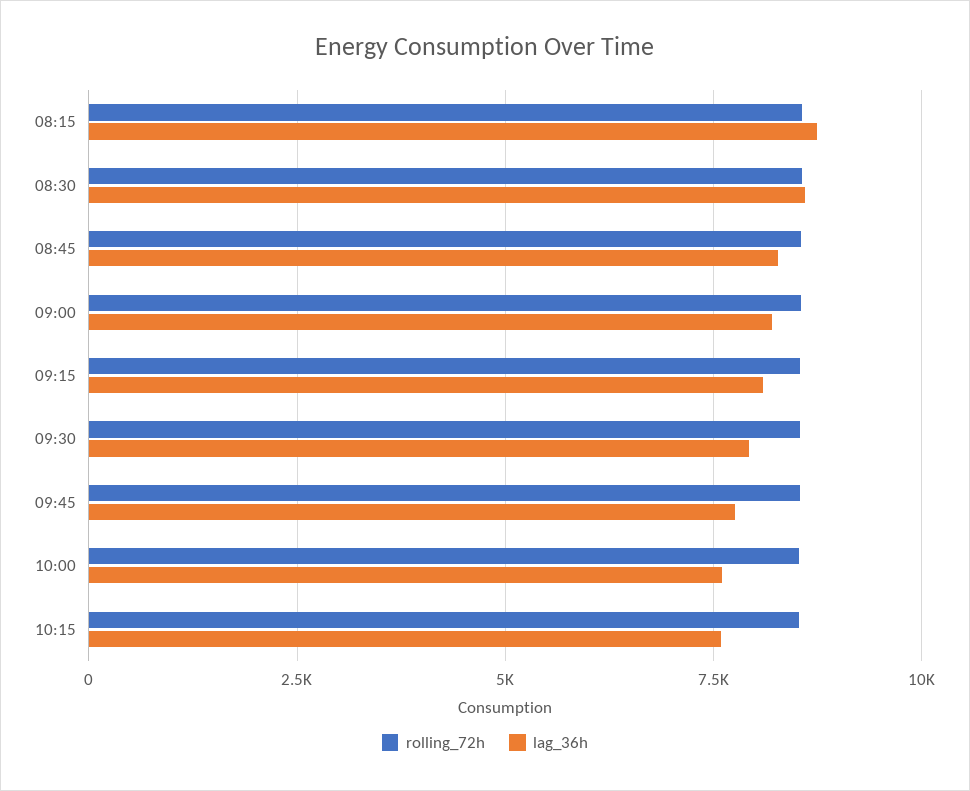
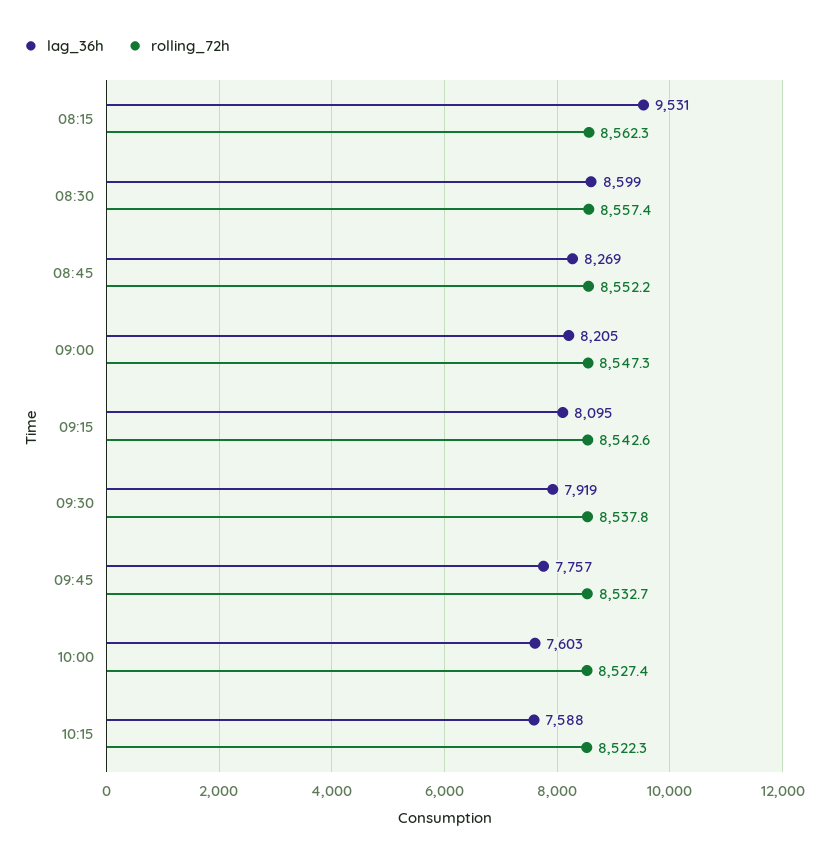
lag_36h, 08:15: 8750 -> 9531

